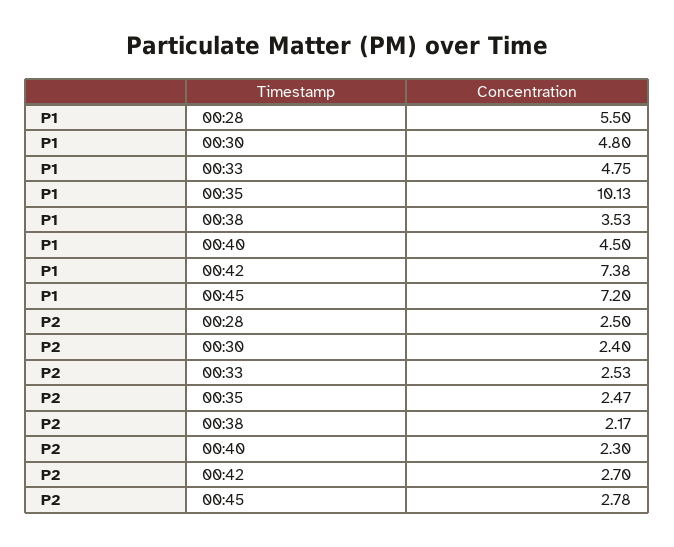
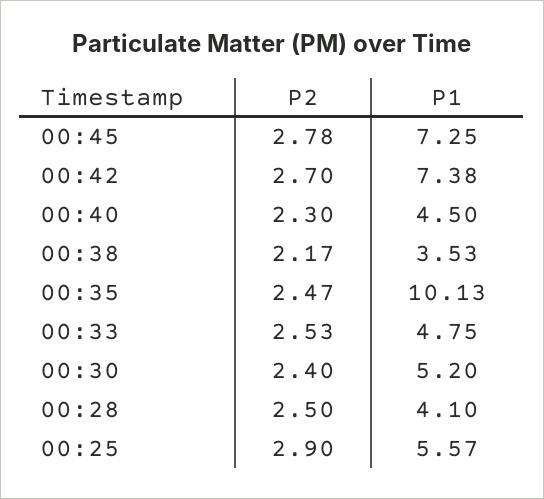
P1, 00:28: 5.5 -> 4.1
P1, 00:30: 4.8 -> 5.2
P1, 00:45: 7.2 -> 7.25
P2, 00:25: none -> 2.9
P1, 00:25: none -> 5.57

